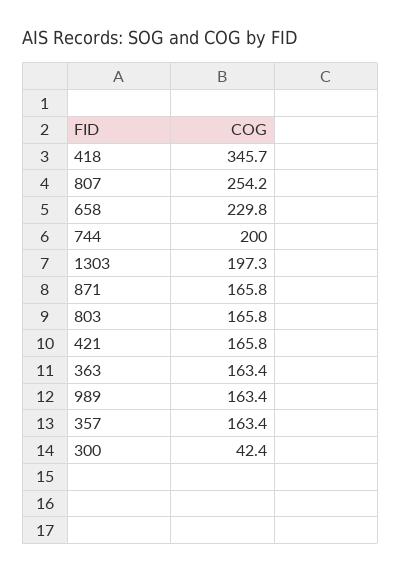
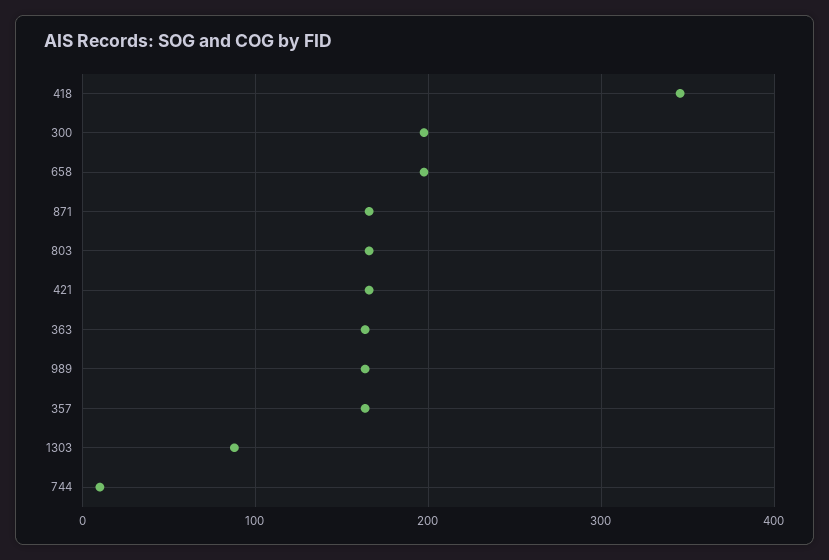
807: 254.2 -> none
658: 229.8 -> 200
744: 200 -> 10
1303: 197.3 -> 90
300: 42.4 -> 200

